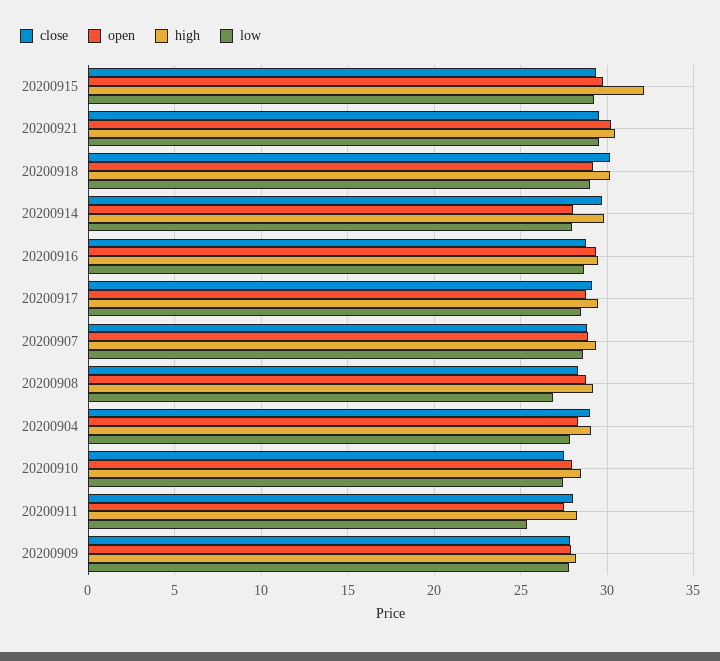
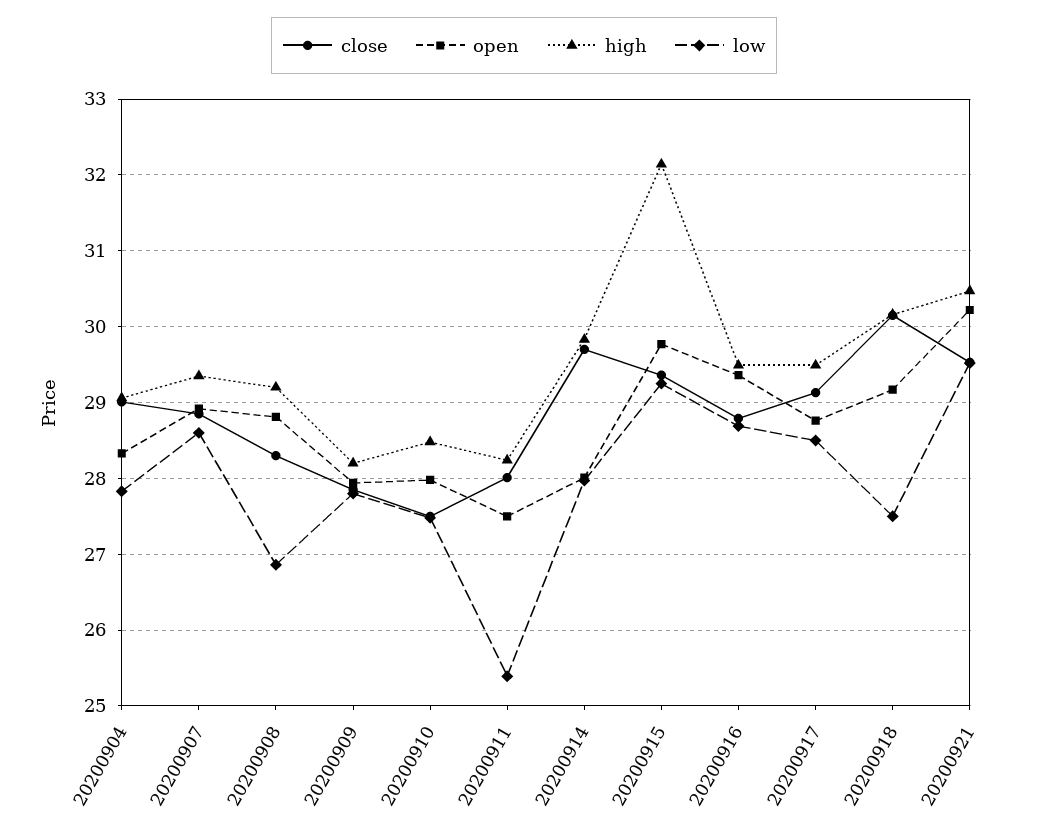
low, 20200918: 29 -> 27.5

